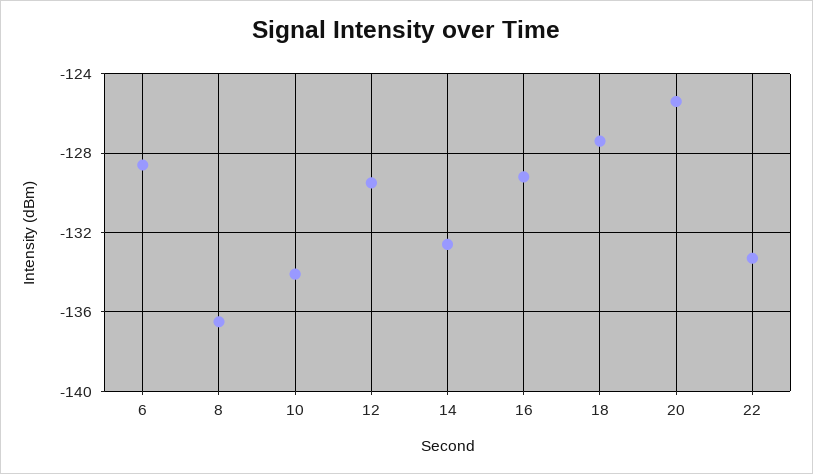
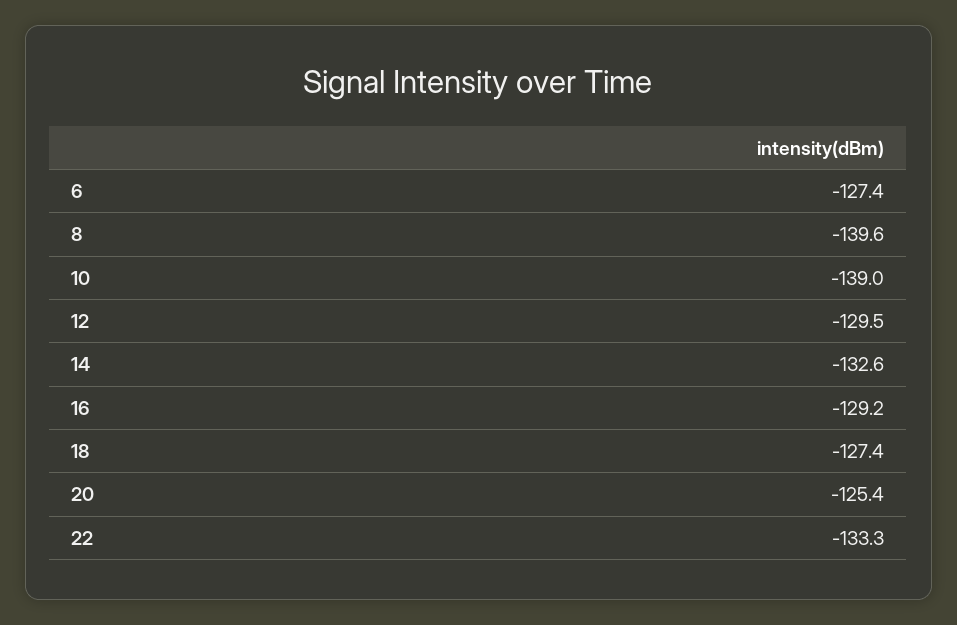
6: -128.5 -> -127.4
8: -136.5 -> -139.6
10: -134 -> -139

